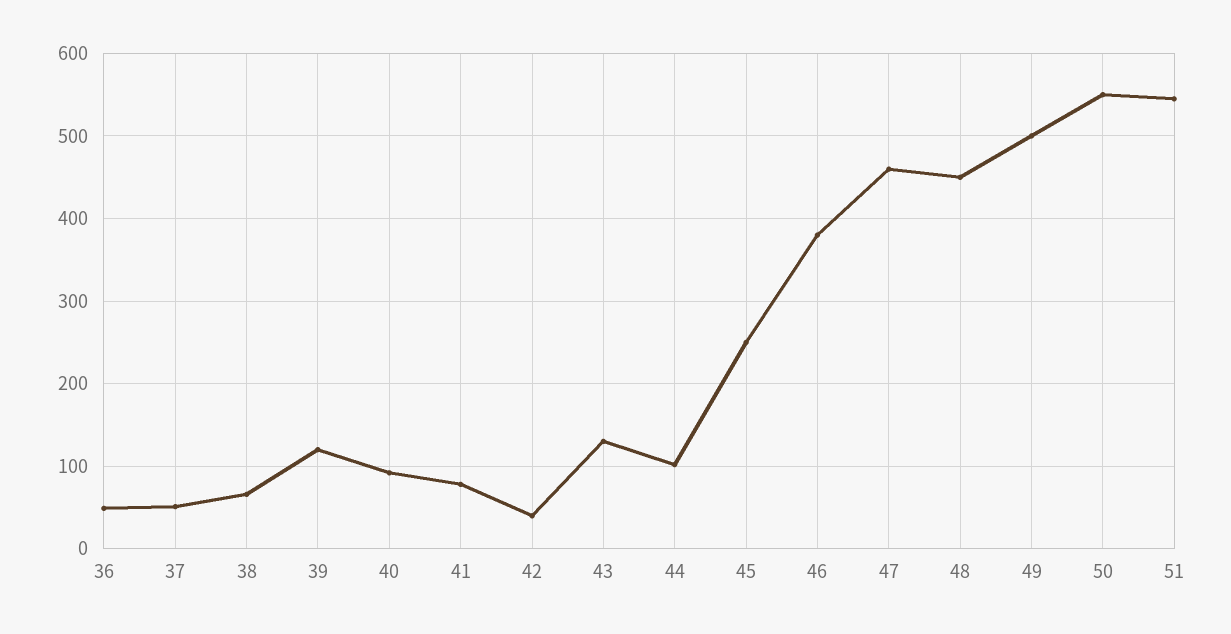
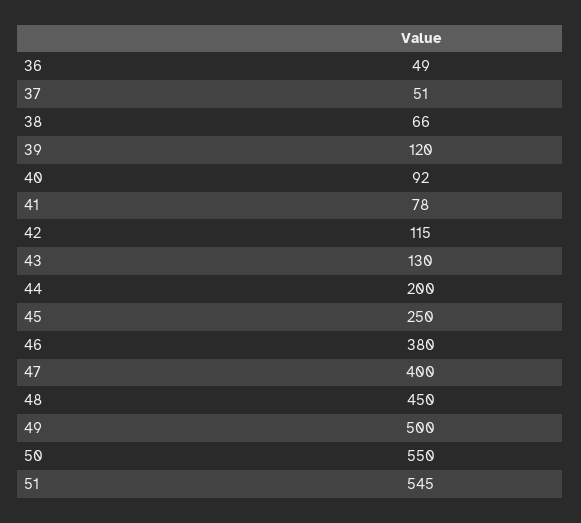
42: 40 -> 115
44: 100 -> 200
47: 460 -> 400

